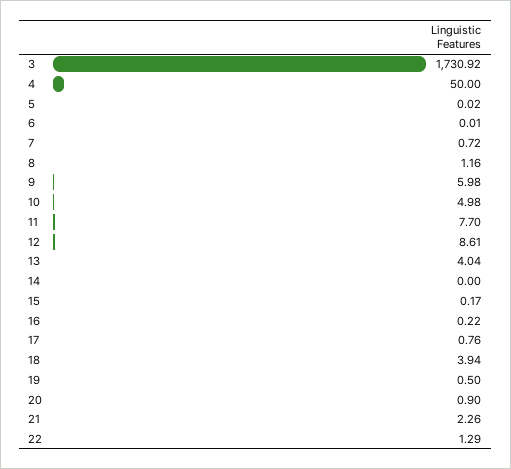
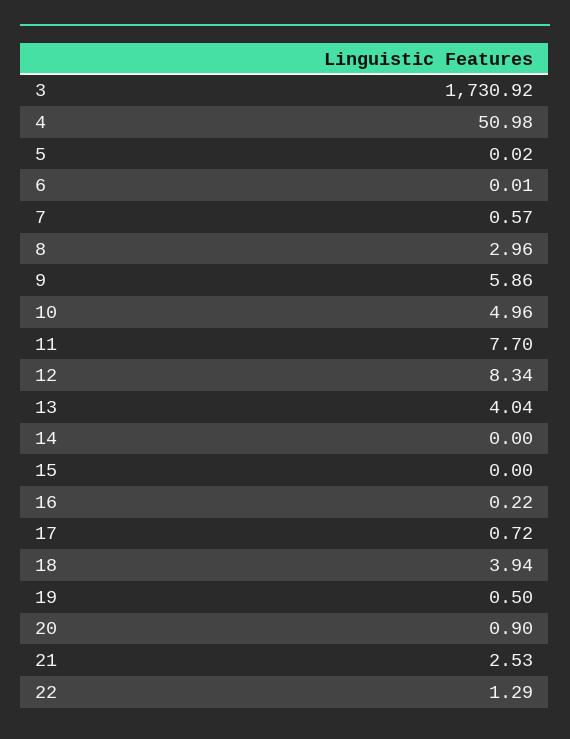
4: 50 -> 50.98
7: 0.72 -> 0.57
8: 1.16 -> 2.96
9: 5.98 -> 5.86
10: 4.98 -> 4.96
12: 8.61 -> 8.34
15: 0.17 -> 0
17: 0.76 -> 0.72
21: 2.26 -> 2.53

